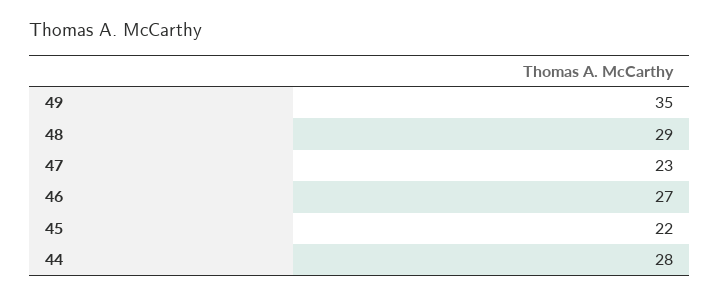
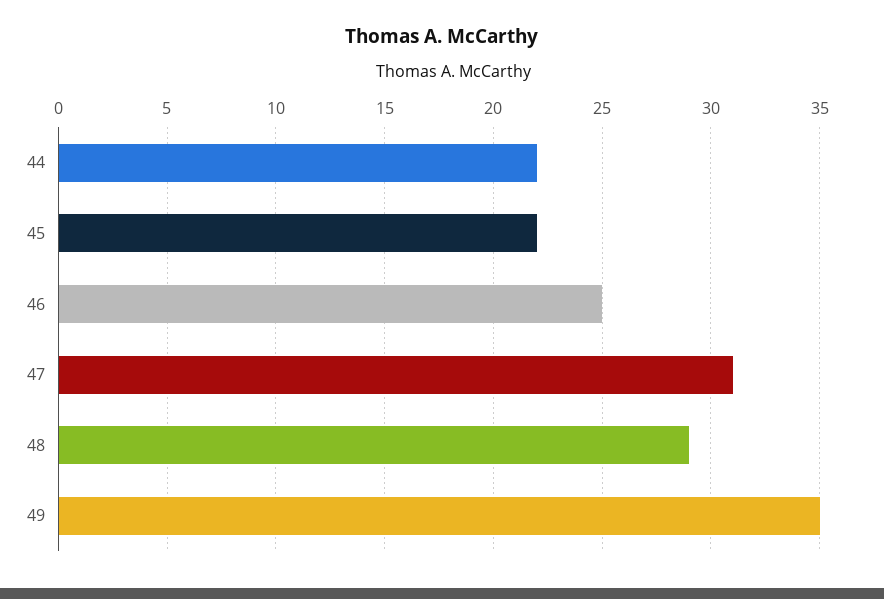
47: 23 -> 31
46: 27 -> 25
44: 28 -> 22

